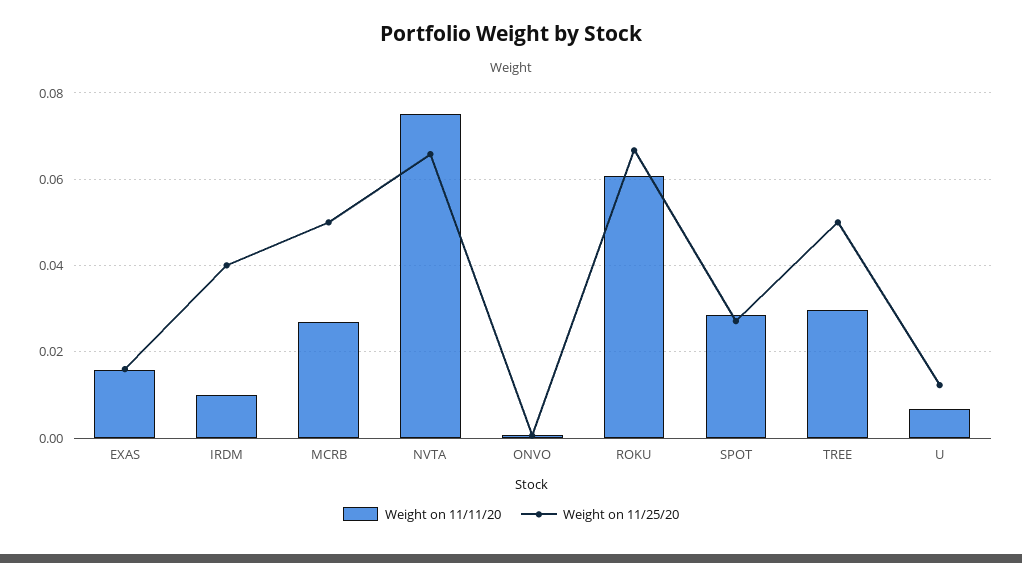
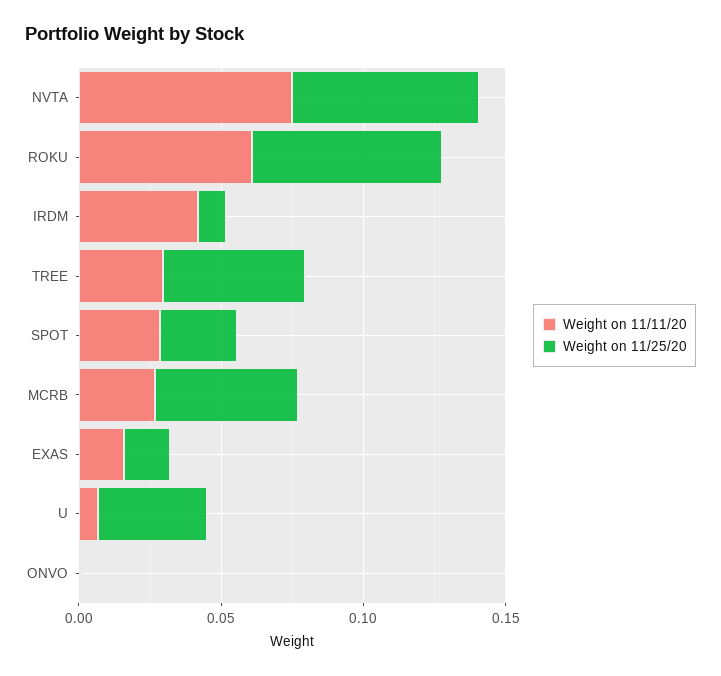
Weight on 11/11/20, IRDM: 0.01 -> 0.04
Weight on 11/25/20, IRDM: 0.04 -> 0.01
Weight on 11/25/20, U: 0.012 -> 0.04

